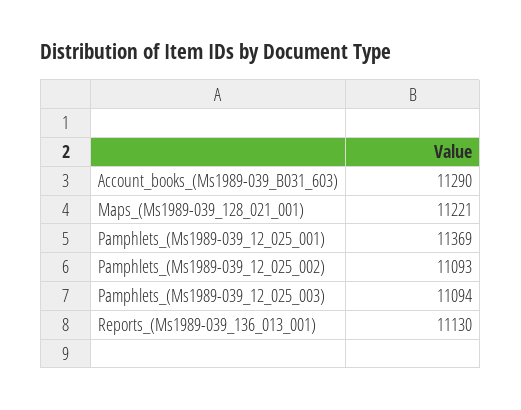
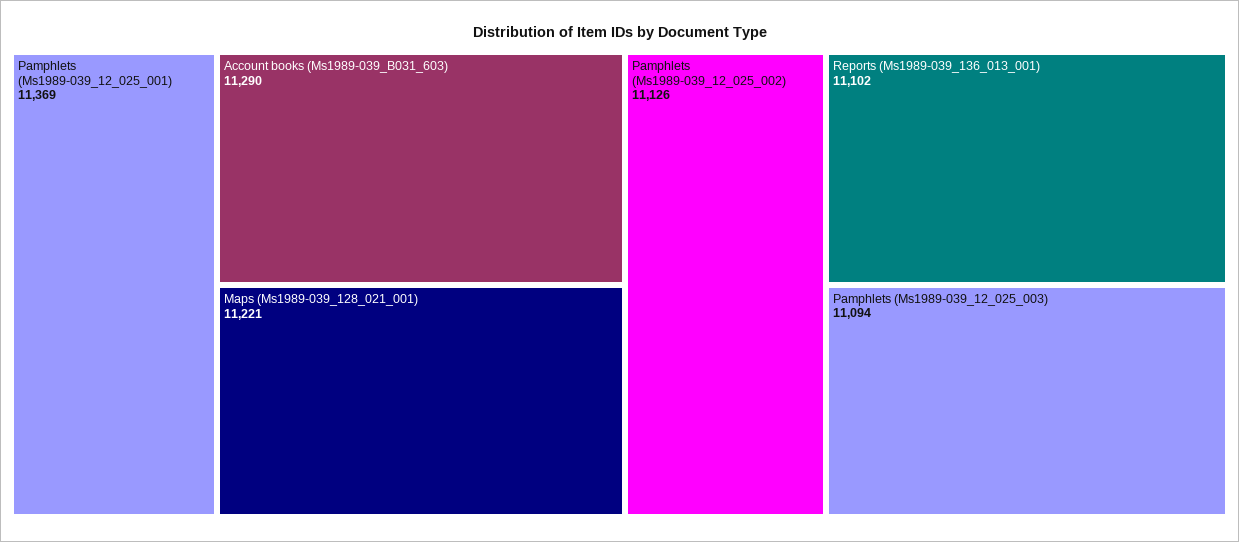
Pamphlets_(Ms1989-039_12_025_002): 11093 -> 11126
Reports_(Ms1989-039_136_013_001): 11130 -> 11102

